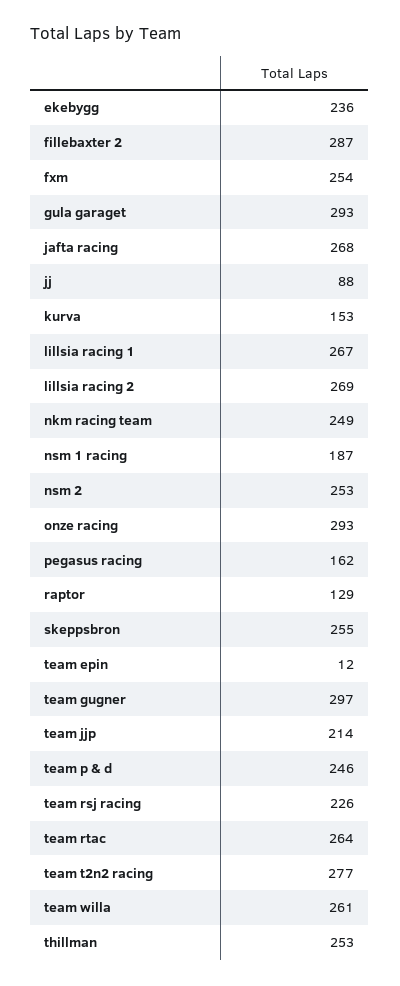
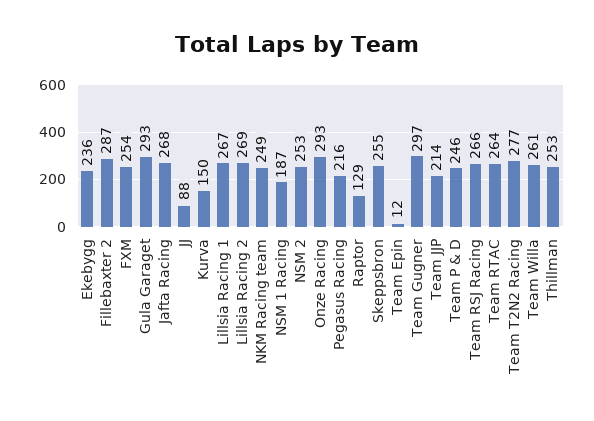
kurva: 153 -> 150
pegasus racing: 162 -> 216
team rsj racing: 226 -> 266

